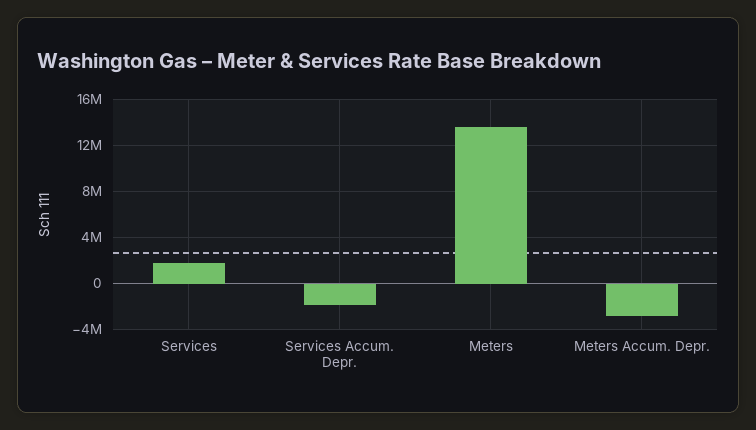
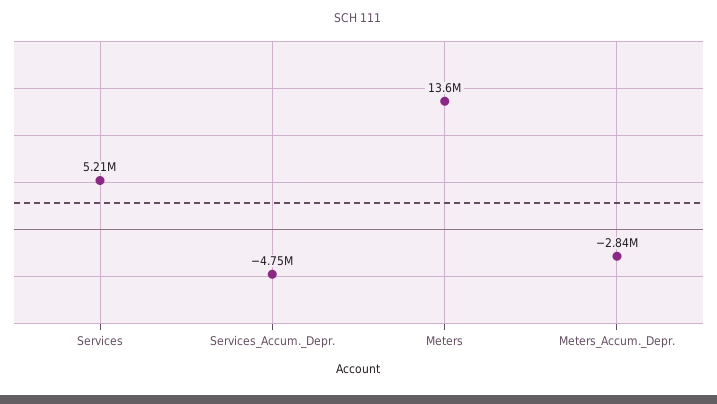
Services: 2000000 -> 5210000
Services Accum. Depr.: -2000000 -> -4750000

